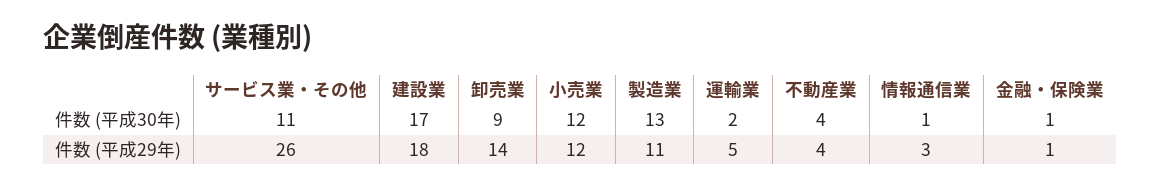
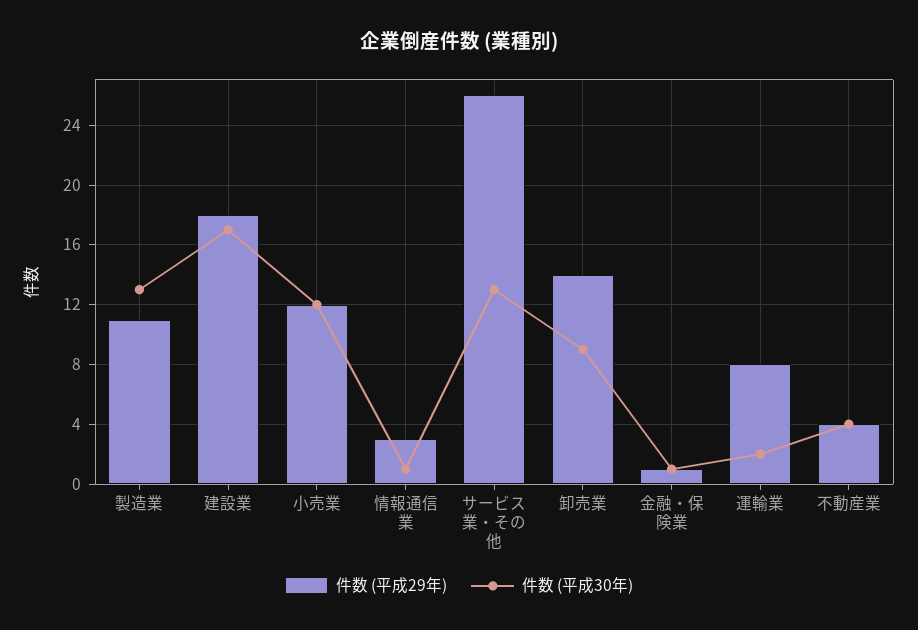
件数 (平成30年), サービス業・その他: 11 -> 13
件数 (平成29年), 運輸業: 5 -> 8

